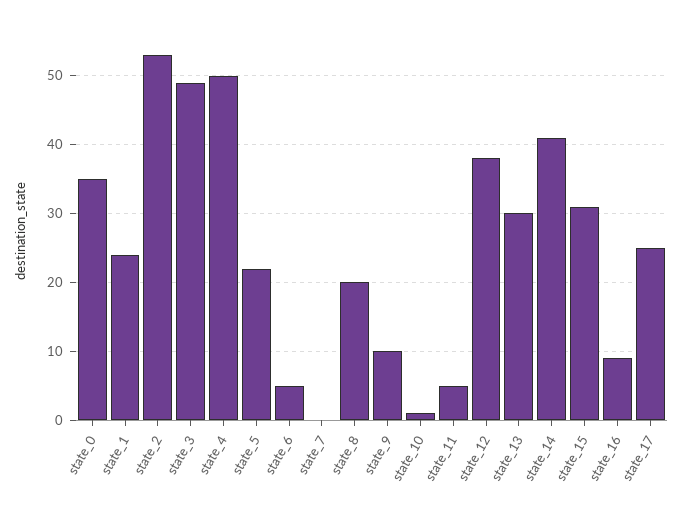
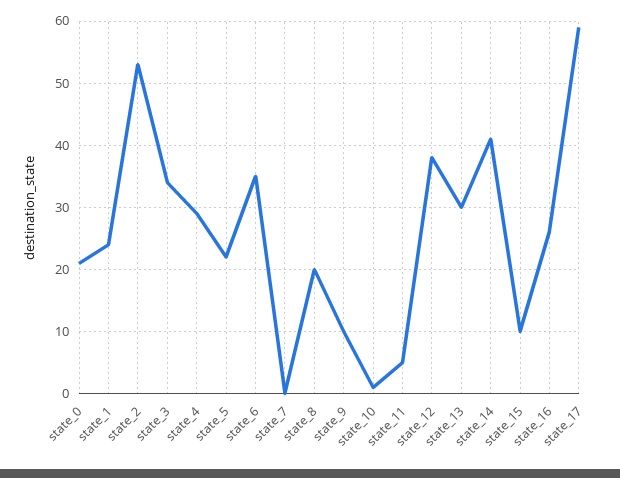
state_0: 35 -> 21
state_3: 49 -> 34
state_4: 50 -> 29
state_6: 5 -> 35
state_15: 31 -> 10
state_16: 9 -> 26
state_17: 25 -> 59

